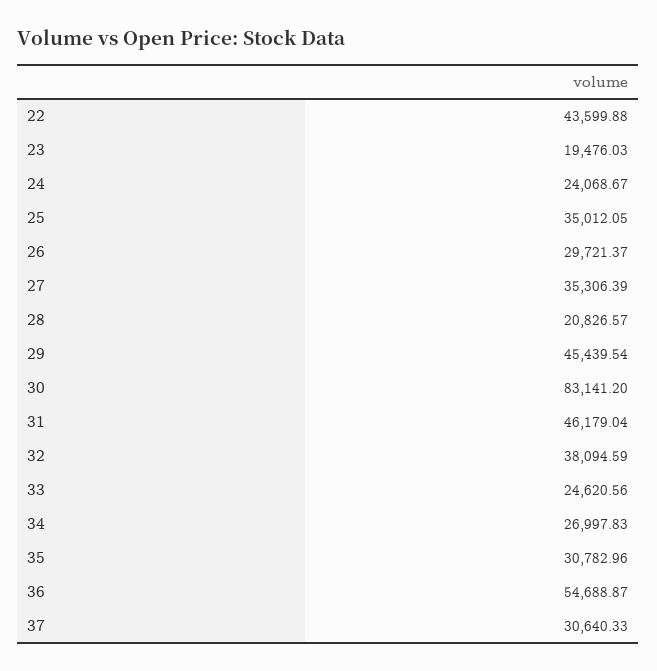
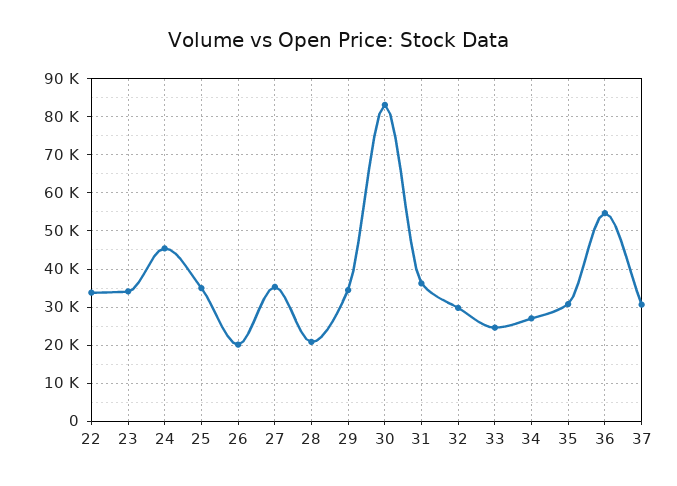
22: 43599.88 -> 34000
23: 19476.03 -> 34000
24: 24068.67 -> 46000
26: 29721.37 -> 20000
29: 45439.54 -> 34000
31: 46179.04 -> 36000
32: 38094.59 -> 30000

